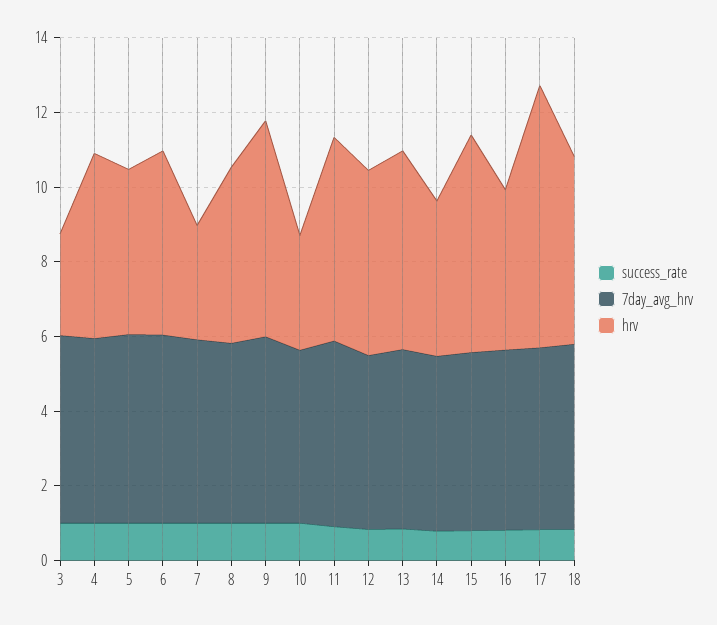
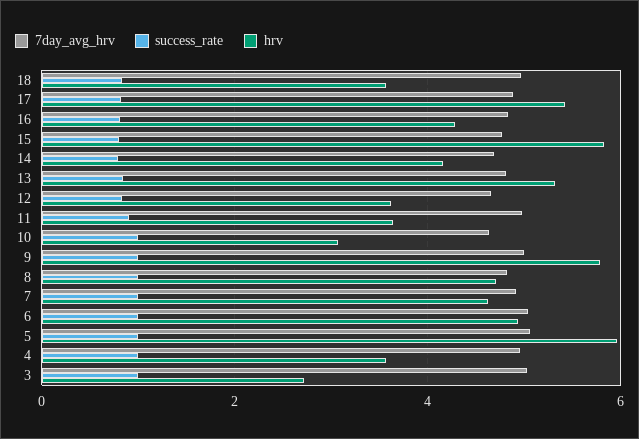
hrv, 4: 5 -> 3.6
hrv, 5: 4.5 -> 6
hrv, 7: 3 -> 4.6
hrv, 11: 5.5 -> 3.6
hrv, 12: 5 -> 3.6
hrv, 17: 7 -> 5.4
hrv, 18: 5 -> 3.6

